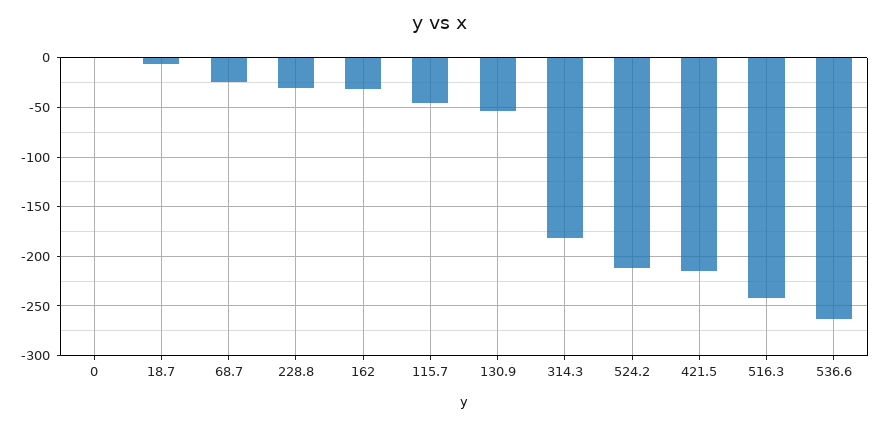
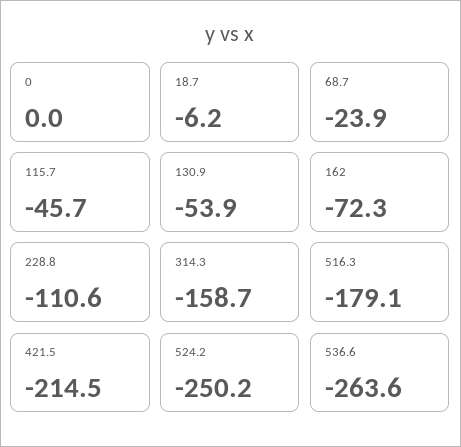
228.8: -30 -> -110.6
162: -30 -> -72.3
314.3: -180 -> -158.7
524.2: -210 -> -250.2
516.3: -240 -> -179.1

